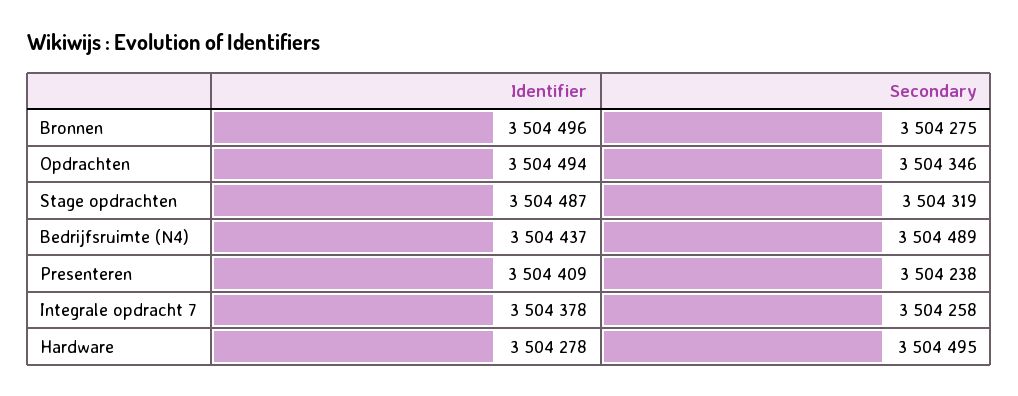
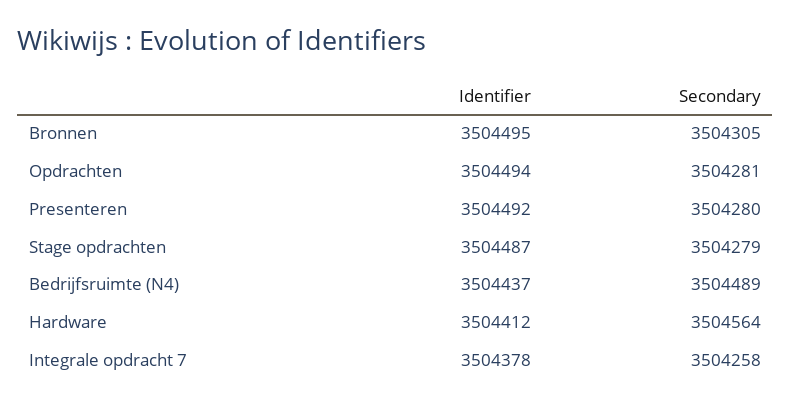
Identifier, Bronnen: 3504496 -> 3504495
Secondary, Bronnen: 3504275 -> 3504305
Secondary, Opdrachten: 3504346 -> 3504281
Secondary, Stage opdrachten: 3504319 -> 3504279
Identifier, Presenteren: 3504409 -> 3504492
Secondary, Presenteren: 3504238 -> 3504280
Identifier, Hardware: 3504278 -> 3504412
Secondary, Hardware: 3504495 -> 3504564

